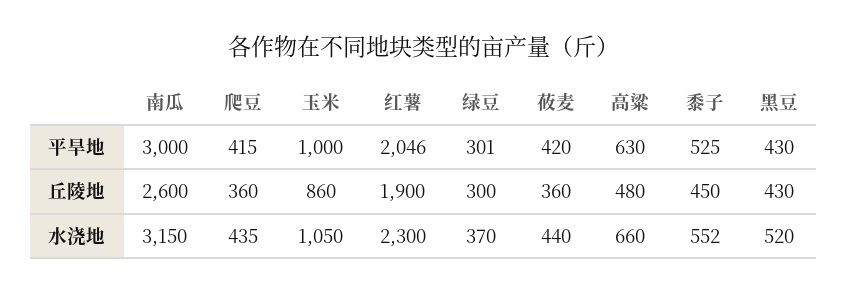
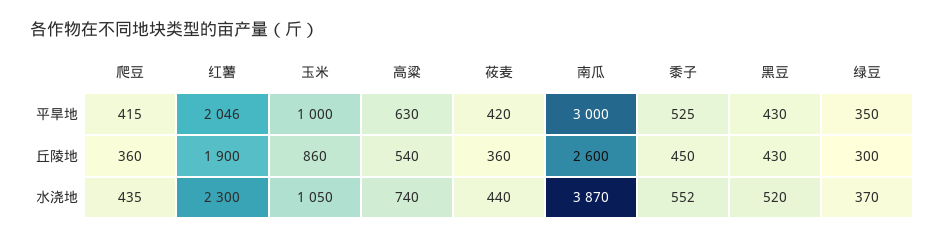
绿豆, 平旱地: 301 -> 350
高粱, 丘陵地: 480 -> 540
南瓜, 水浇地: 3150 -> 3870
高粱, 水浇地: 660 -> 740

